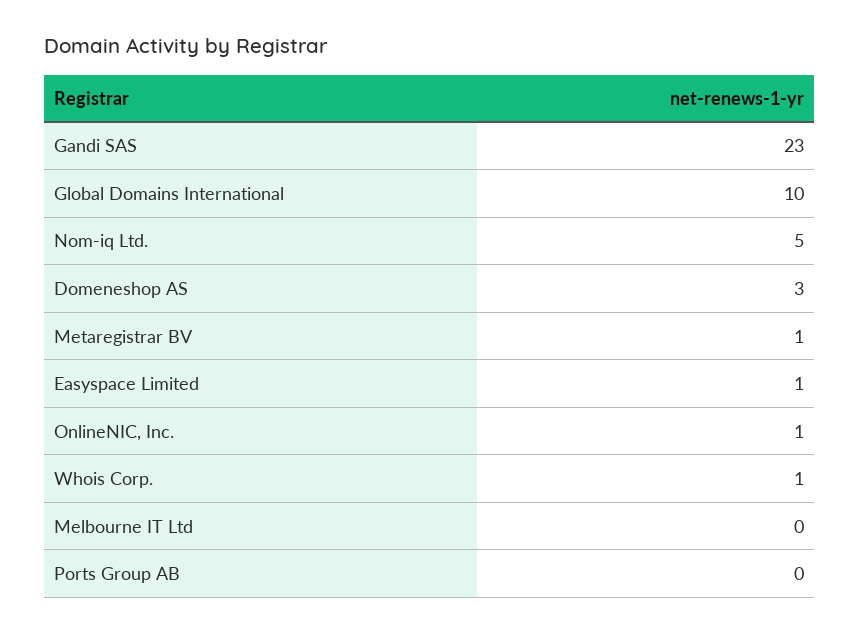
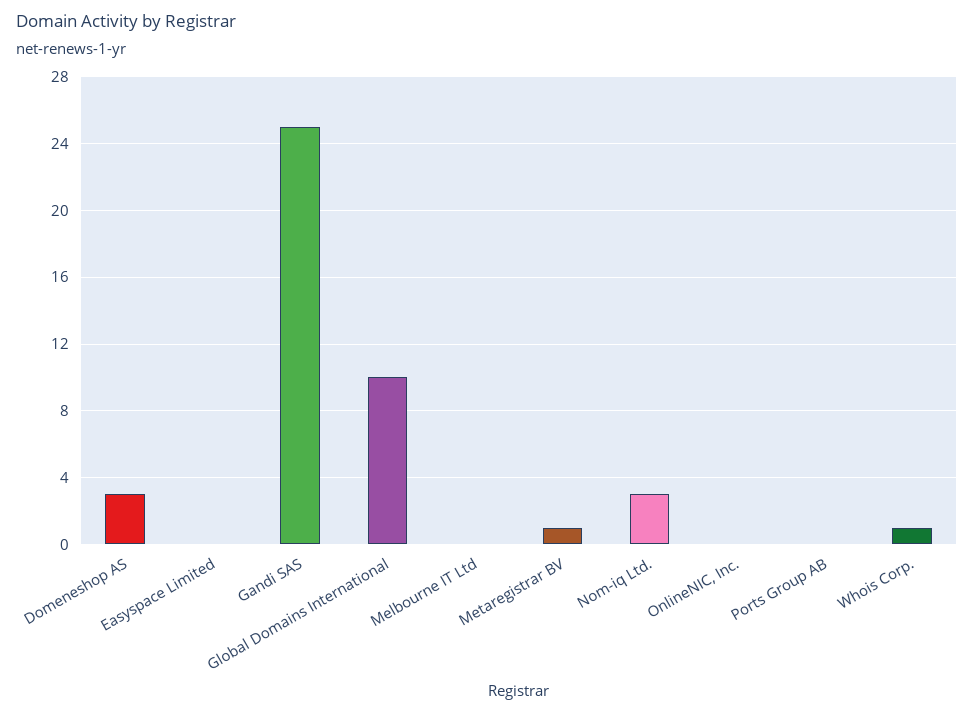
Gandi SAS: 23 -> 25
Nom-iq Ltd.: 5 -> 3
Easyspace Limited: 1 -> 0
OnlineNIC, Inc.: 1 -> 0

